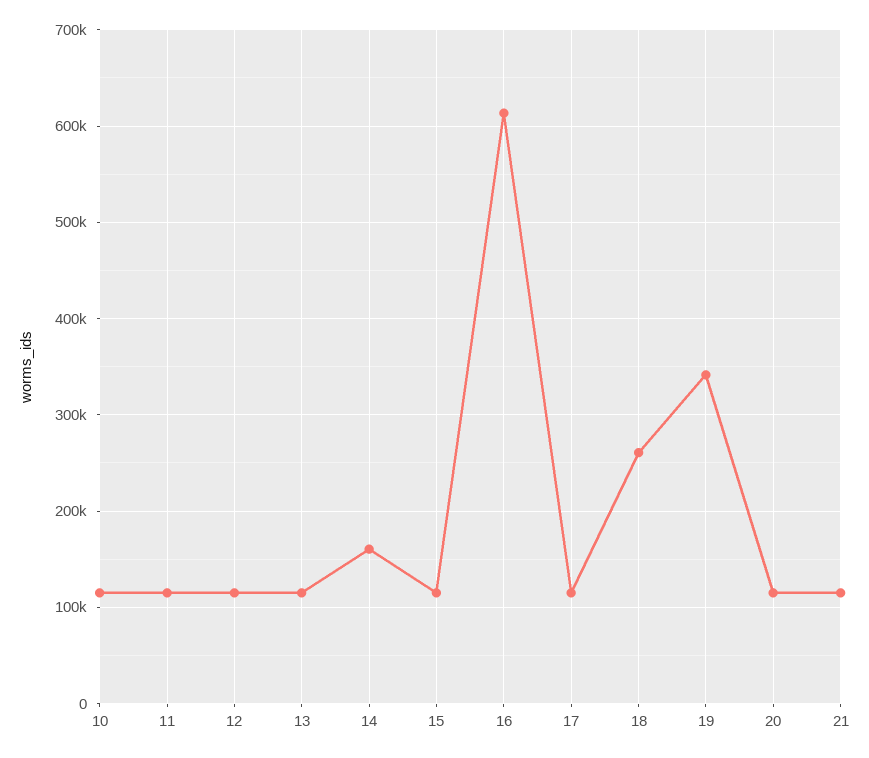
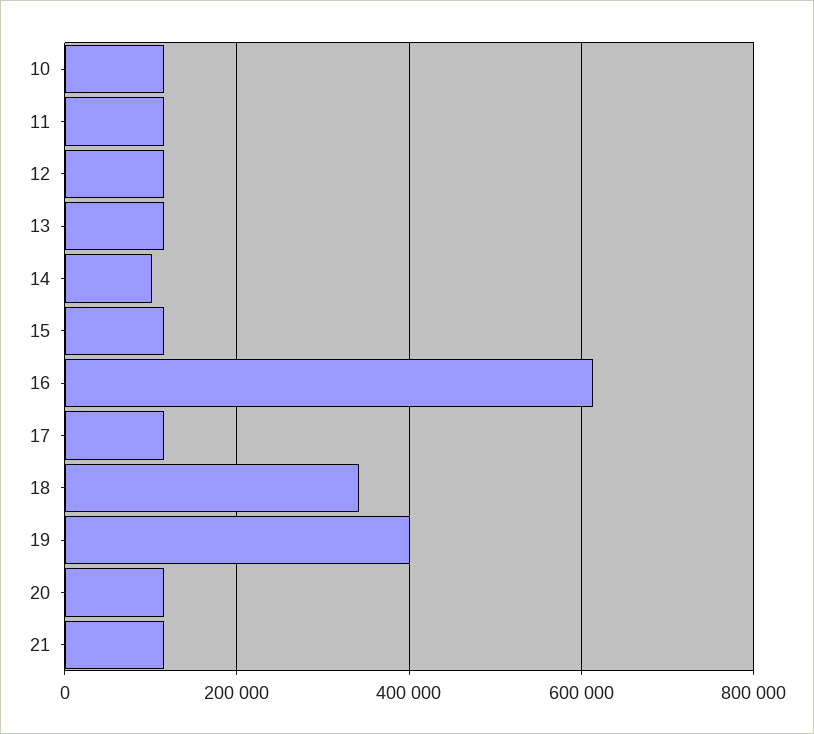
14: 160000 -> 100000
18: 260000 -> 340000
19: 340000 -> 400000

